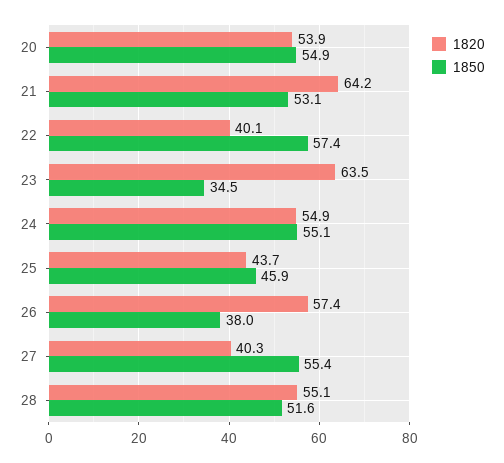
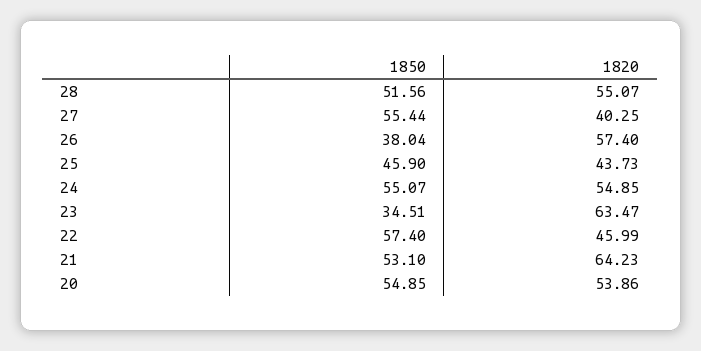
1820, 22: 40.1 -> 45.99

